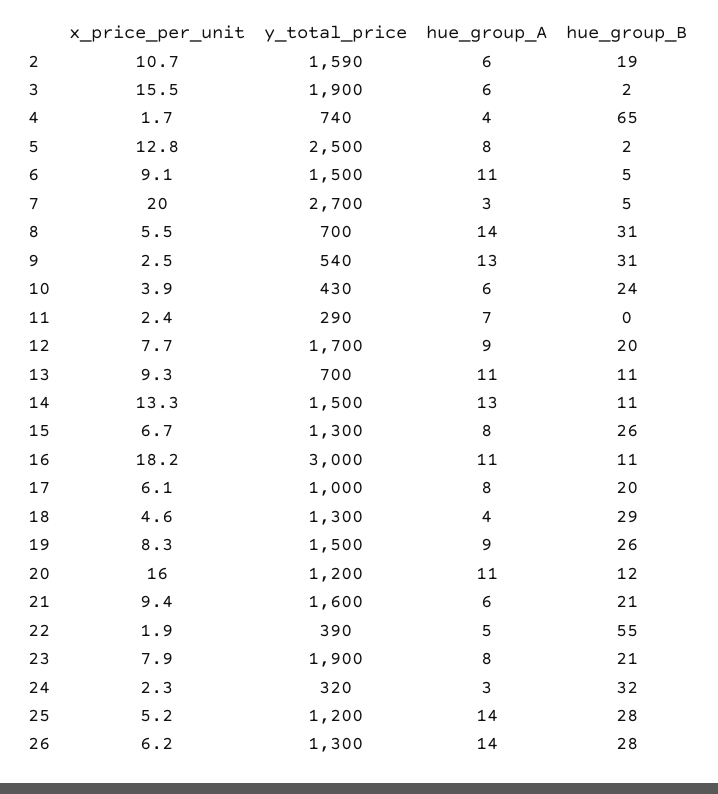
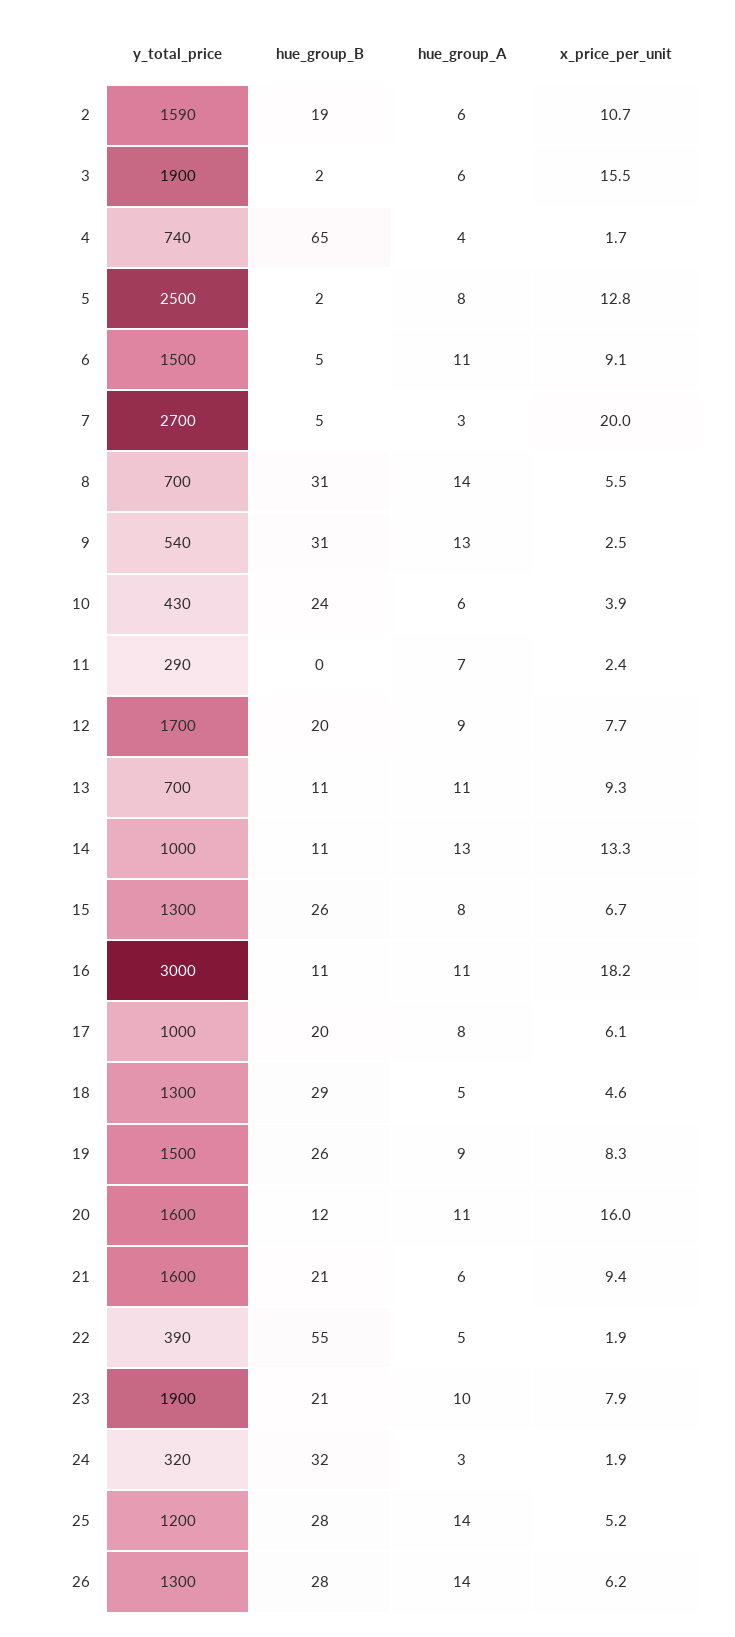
y_total_price, 14: 1500 -> 1000
hue_group_A, 18: 4 -> 5
y_total_price, 20: 1200 -> 1600
hue_group_A, 23: 8 -> 10
x_price_per_unit, 24: 2.3 -> 1.9

